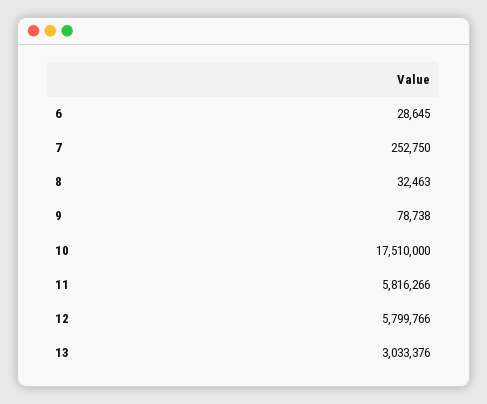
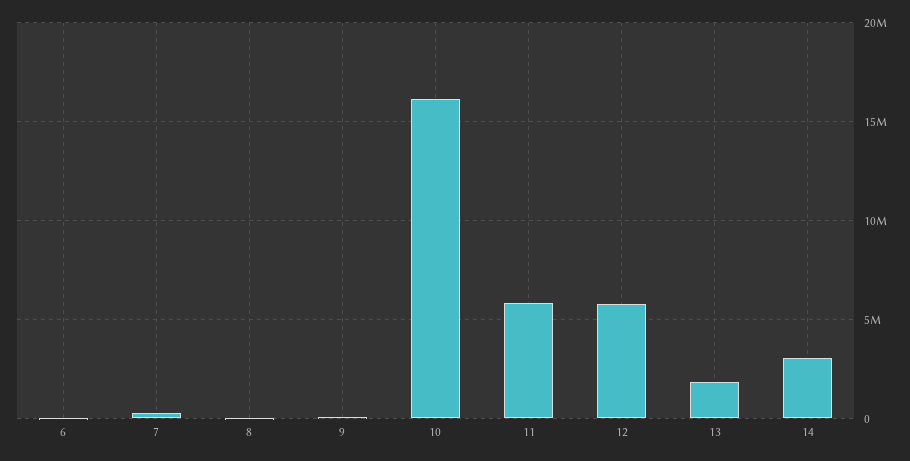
10: 17510000 -> 16000000
13: 3033376 -> 2000000
14: none -> 3000000

